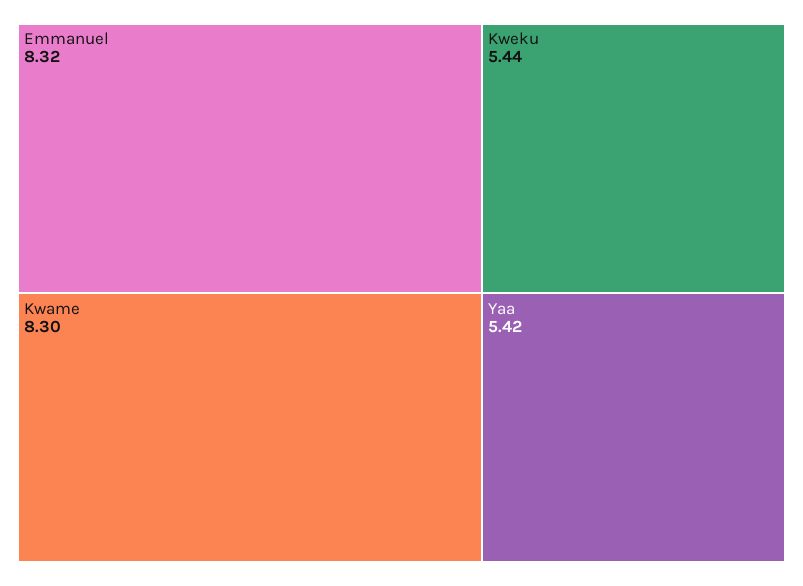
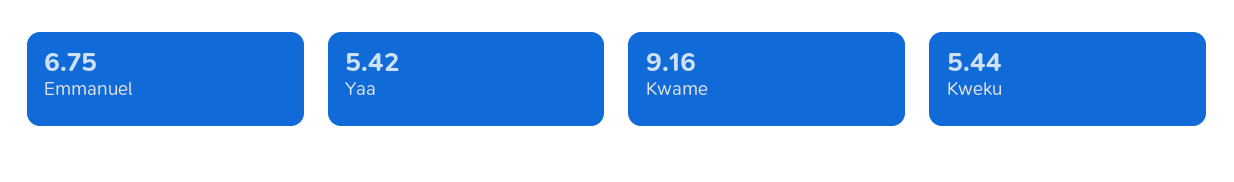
Emmanuel: 8.32 -> 6.75
Kwame: 8.3 -> 9.16

